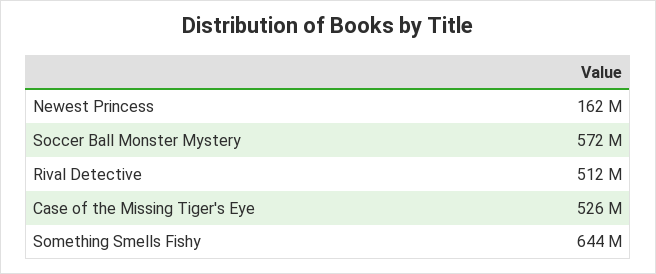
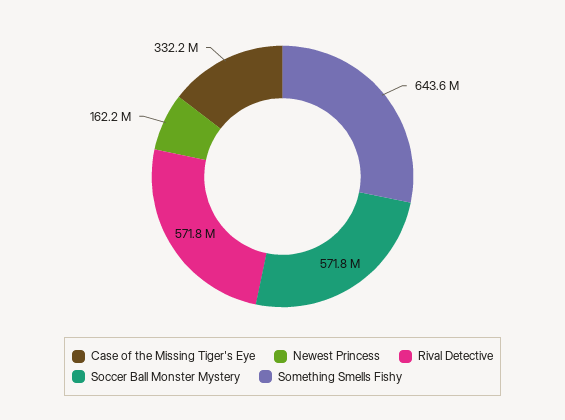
Rival Detective: 512000000 -> 571800000
Case of the Missing Tiger's Eye: 526000000 -> 332200000

